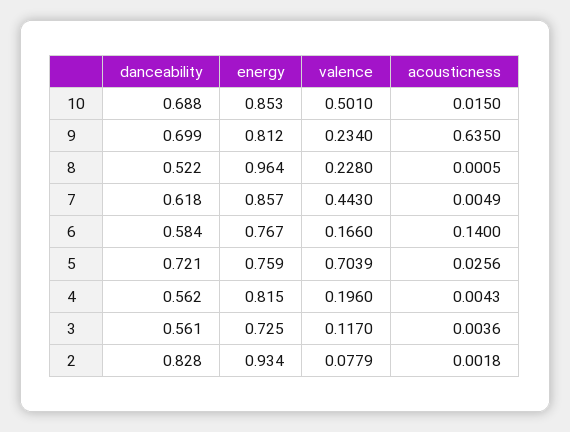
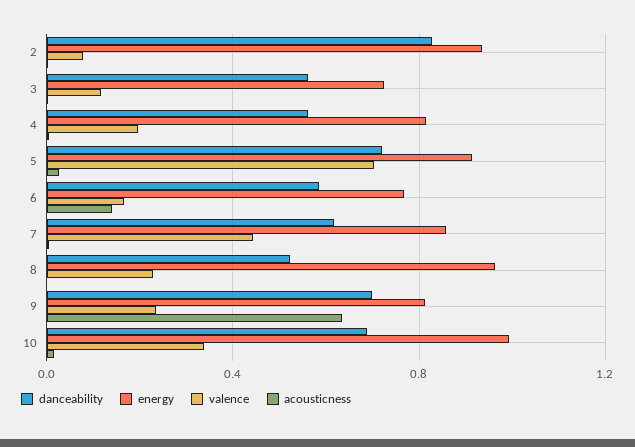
energy, 10: 0.853 -> 1
valence, 10: 0.501 -> 0.35
energy, 5: 0.759 -> 0.9

